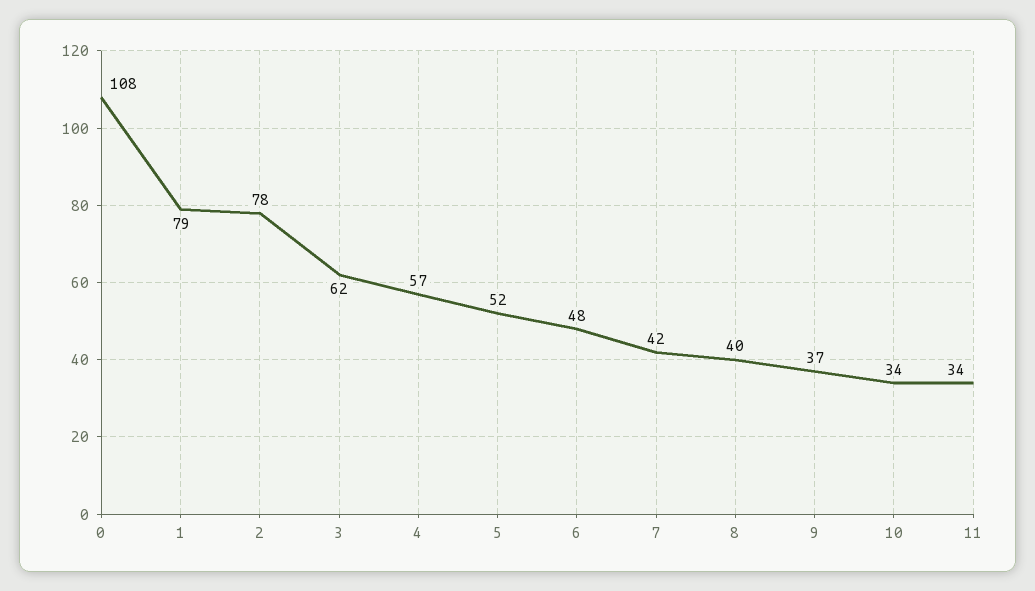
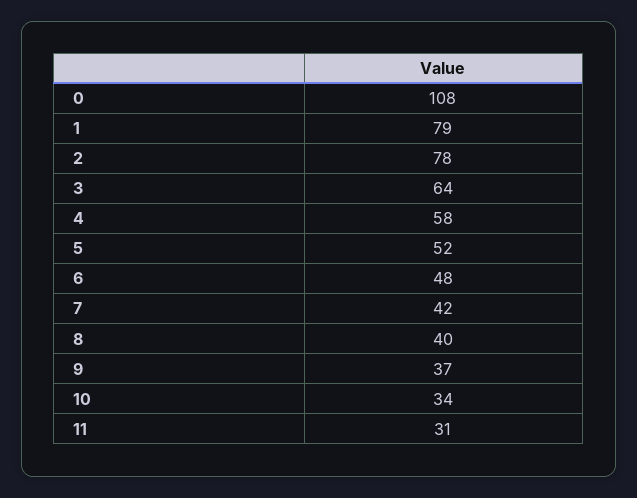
3: 62 -> 64
4: 57 -> 58
11: 34 -> 31

